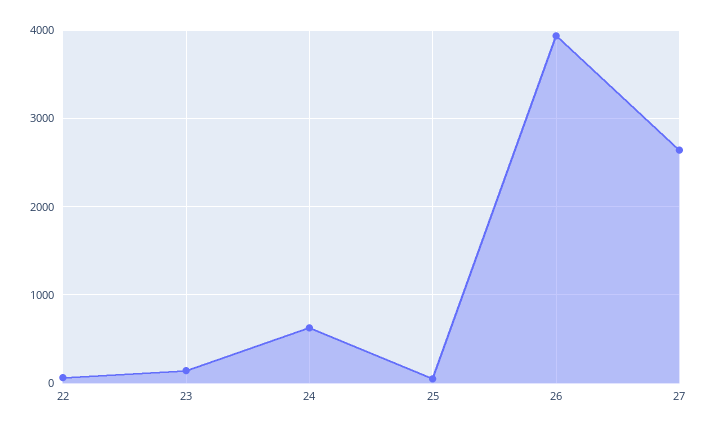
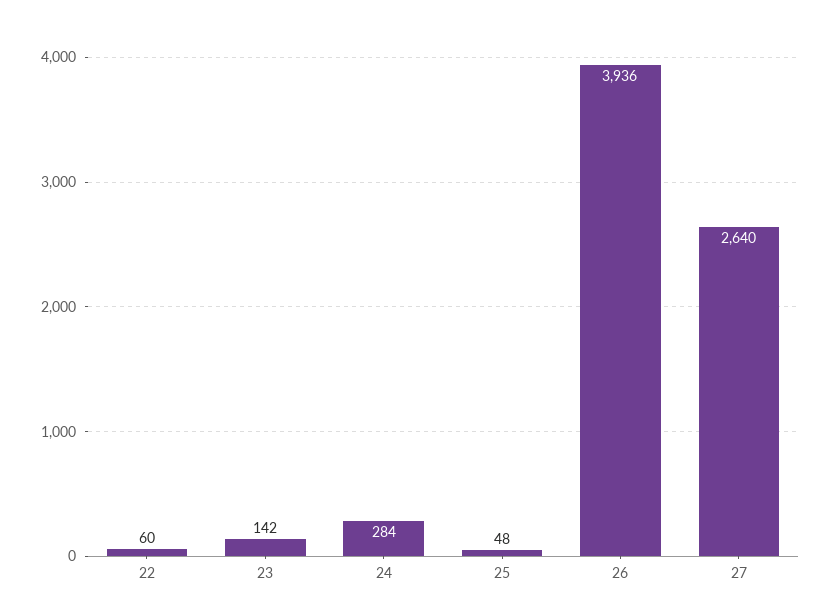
24: 600 -> 284

